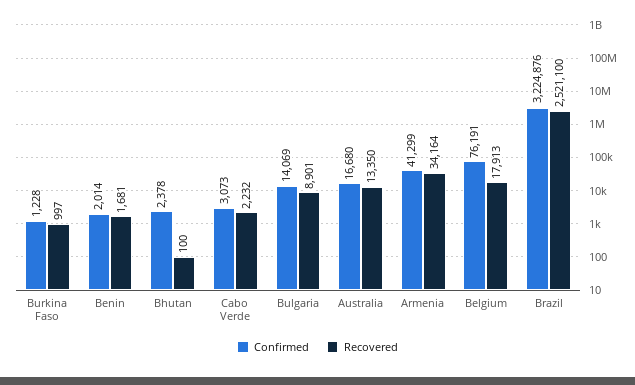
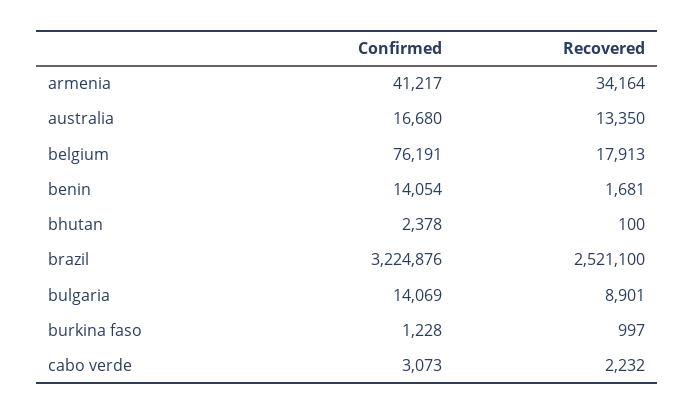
Confirmed, Benin: 2014 -> 14054
Confirmed, Armenia: 41299 -> 41217

